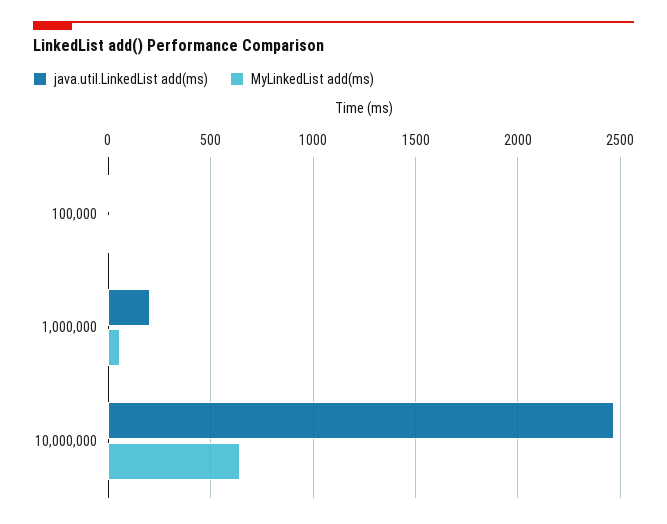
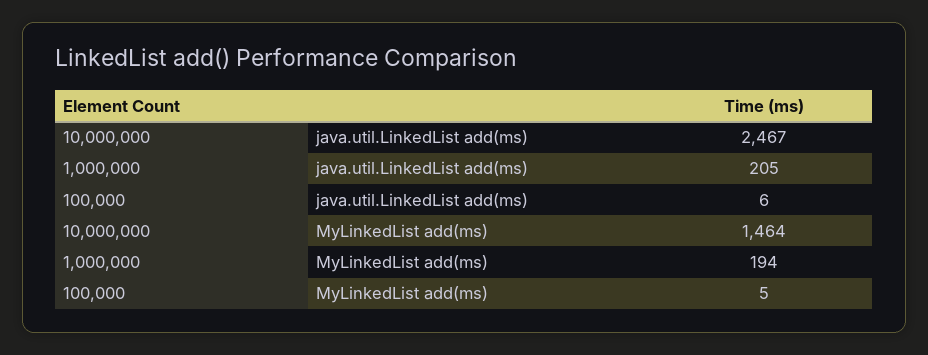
MyLinkedList add(ms), 1,000,000: 50 -> 194
MyLinkedList add(ms), 10,000,000: 650 -> 1464

